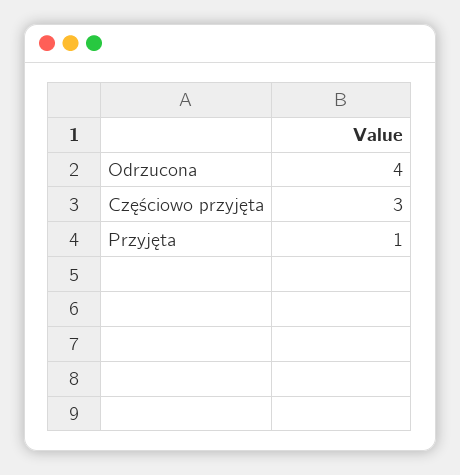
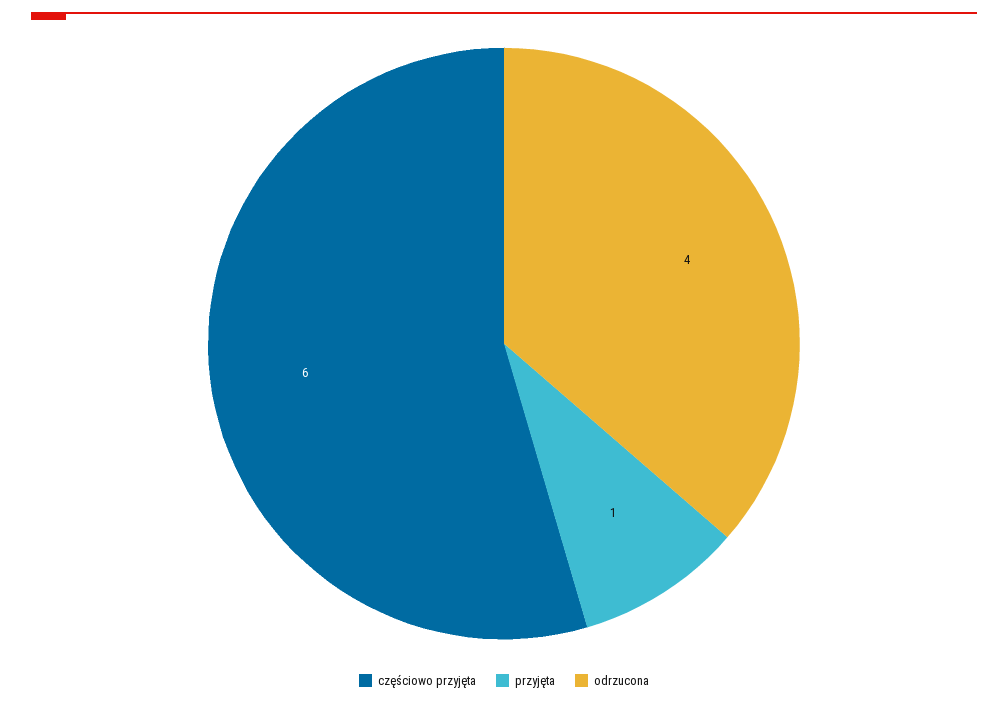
Częściowo przyjęta: 3 -> 6

